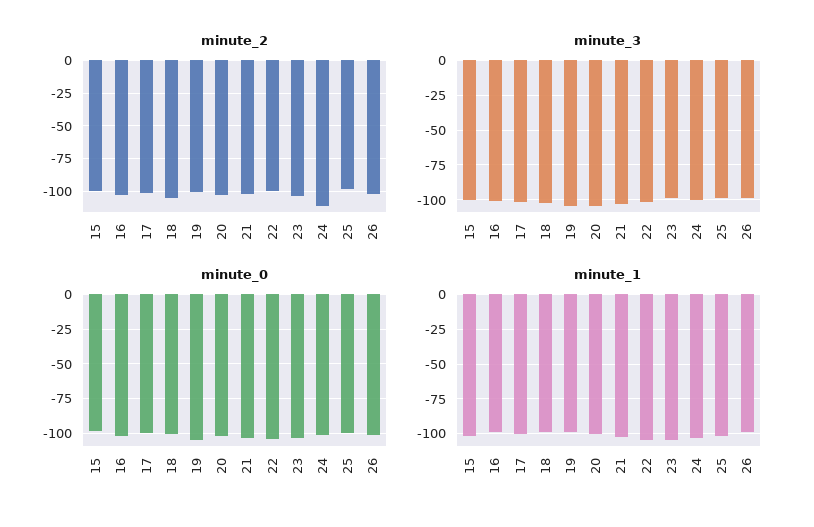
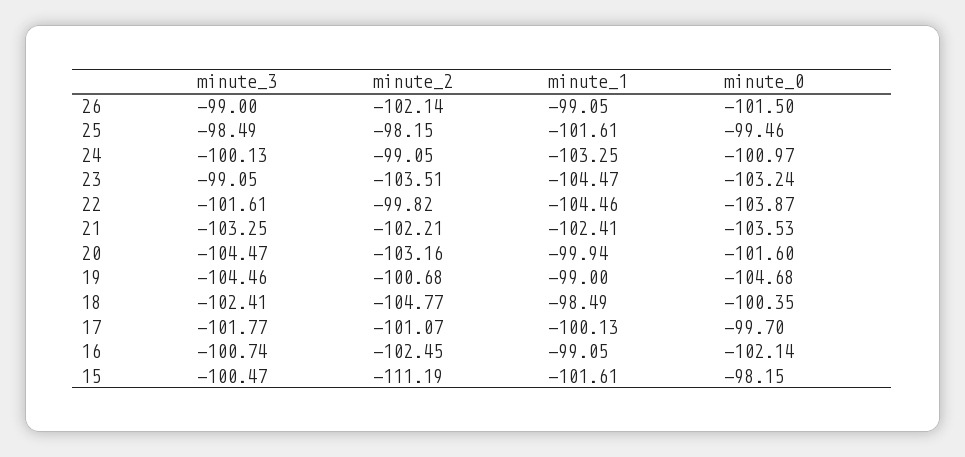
minute_2, 15: -100 -> -111.19
minute_2, 24: -110 -> -99.05

